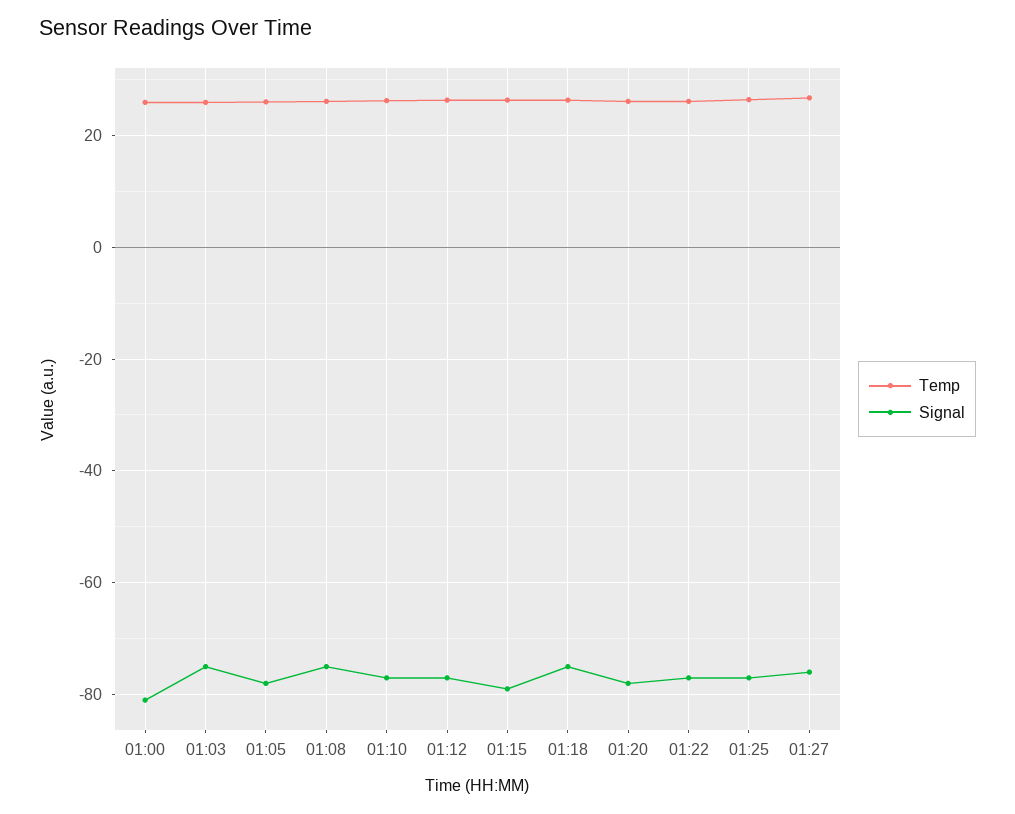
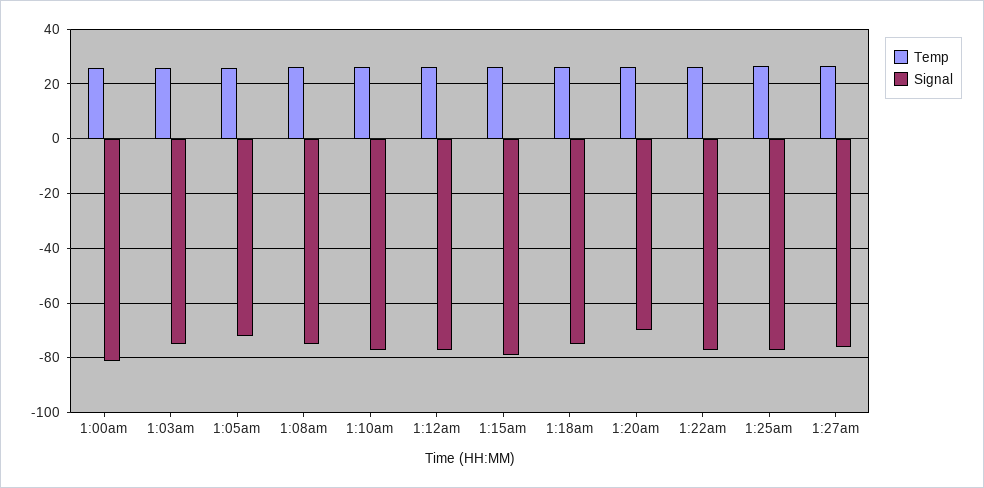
Signal, 01:05: -78 -> -72.5
Signal, 01:20: -78 -> -70

